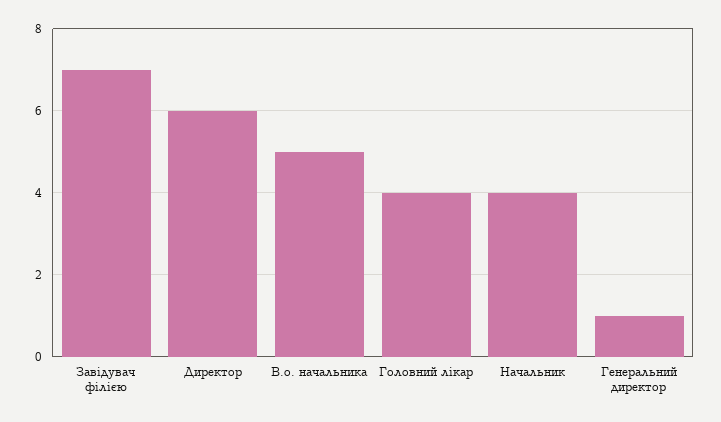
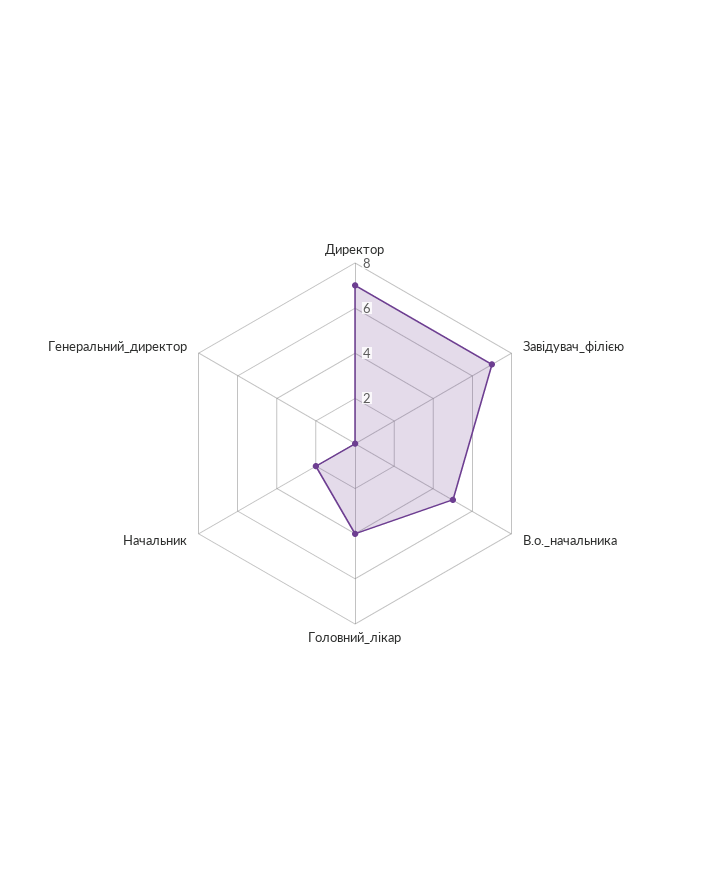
Директор: 6 -> 7
Начальник: 4 -> 2
Генеральний директор: 1 -> 0

